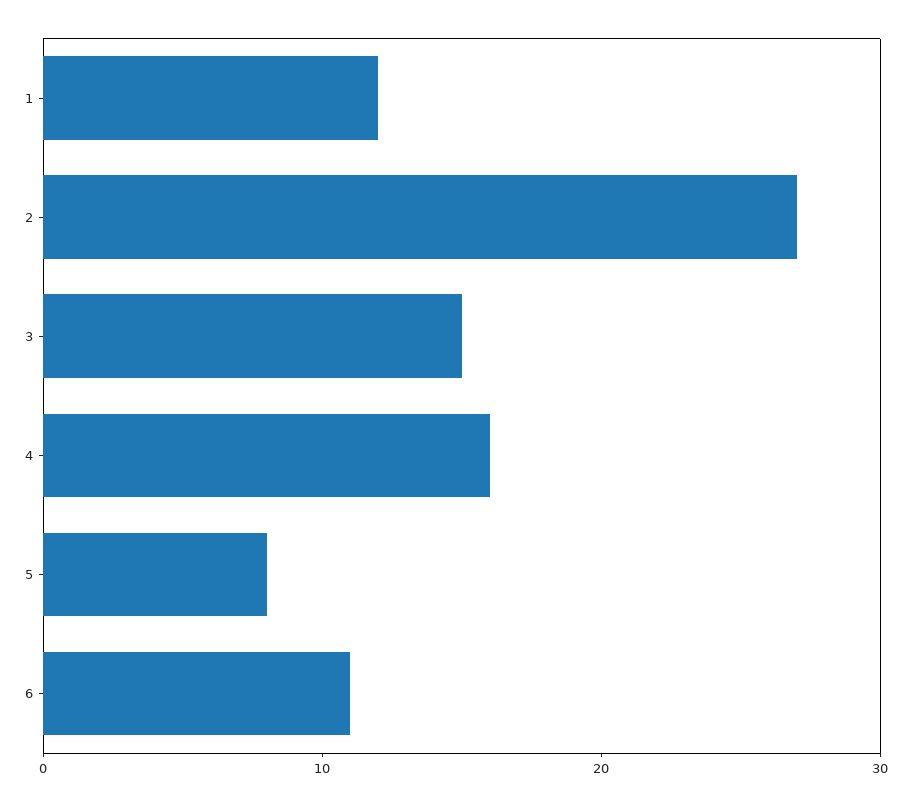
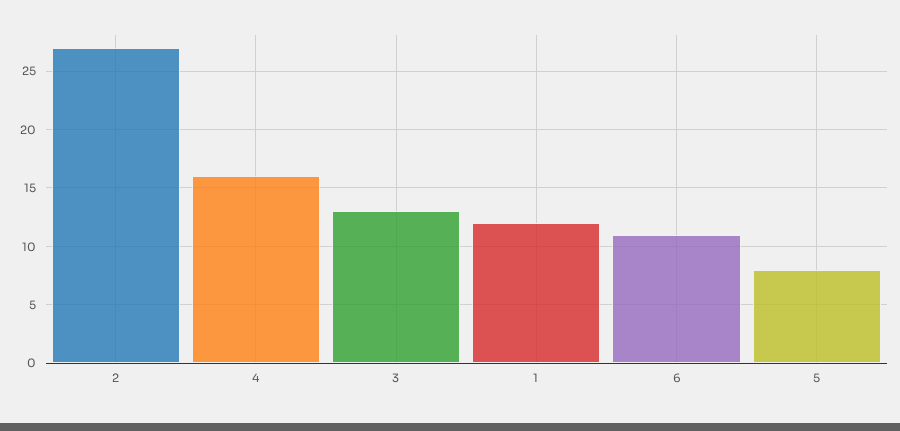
3: 15 -> 13

